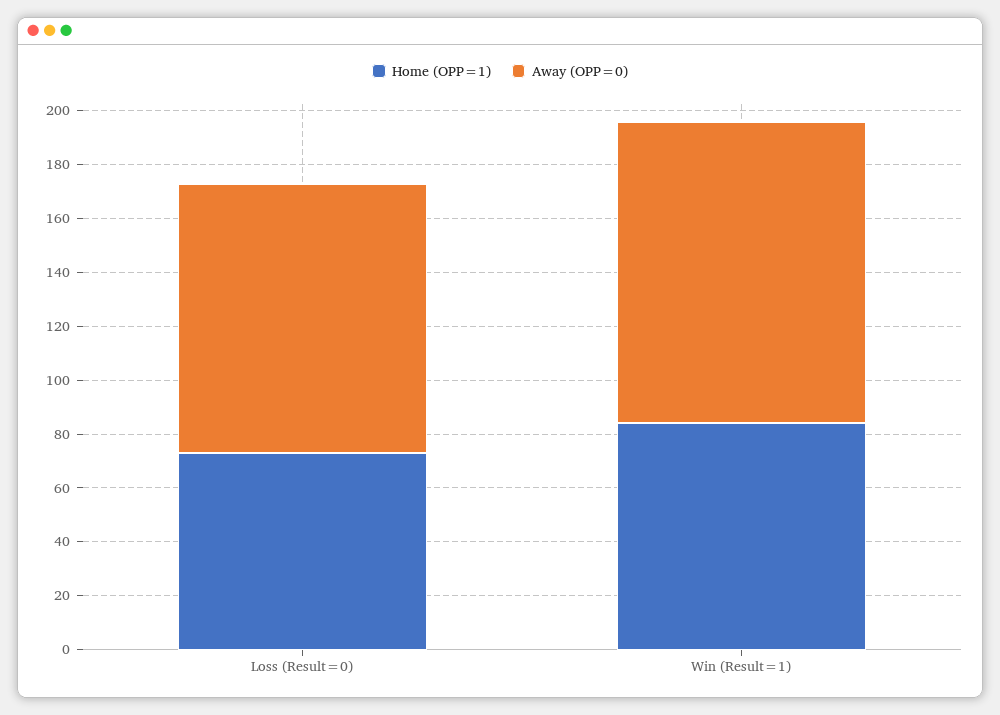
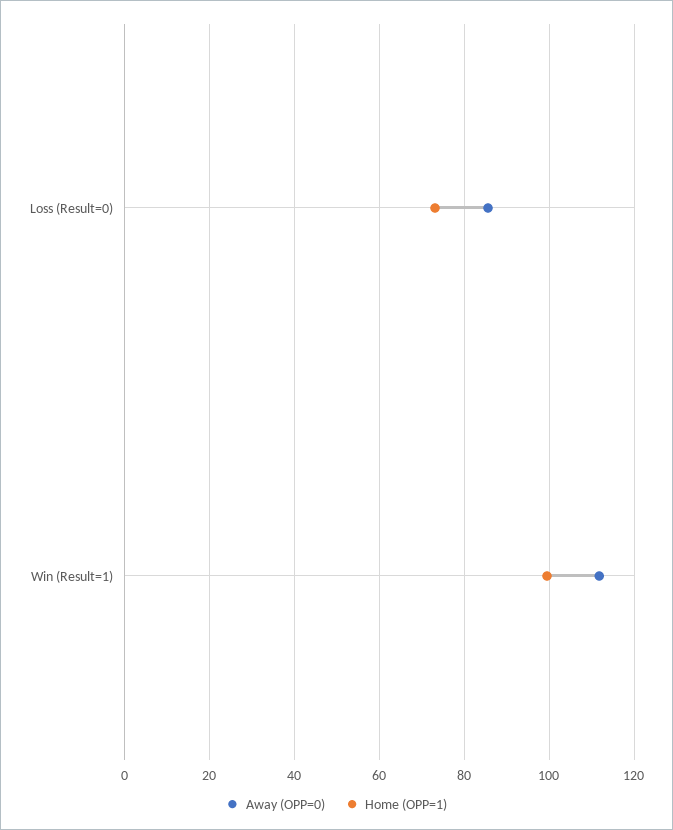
Away (OPP=0), Loss (Result=0): 100 -> 86
Home (OPP=1), Win (Result=1): 85 -> 100

